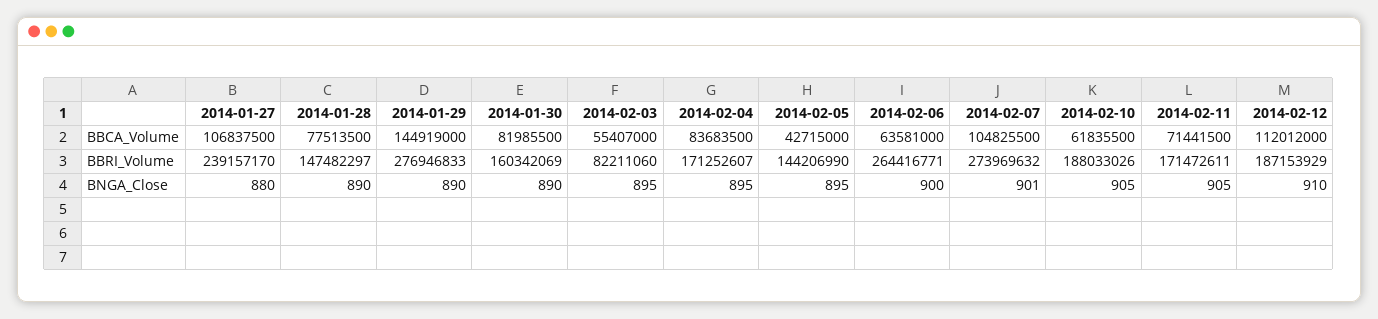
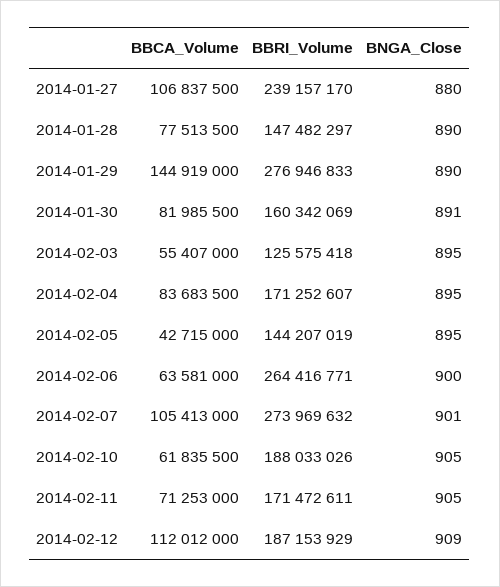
2014-02-07, BBCA_Volume: 104825500 -> 105413000
2014-02-11, BBCA_Volume: 71441500 -> 71253000
2014-02-03, BBRI_Volume: 82211060 -> 125575418
2014-02-05, BBRI_Volume: 144206990 -> 144207019
2014-01-30, BNGA_Close: 890 -> 891
2014-02-12, BNGA_Close: 910 -> 909

